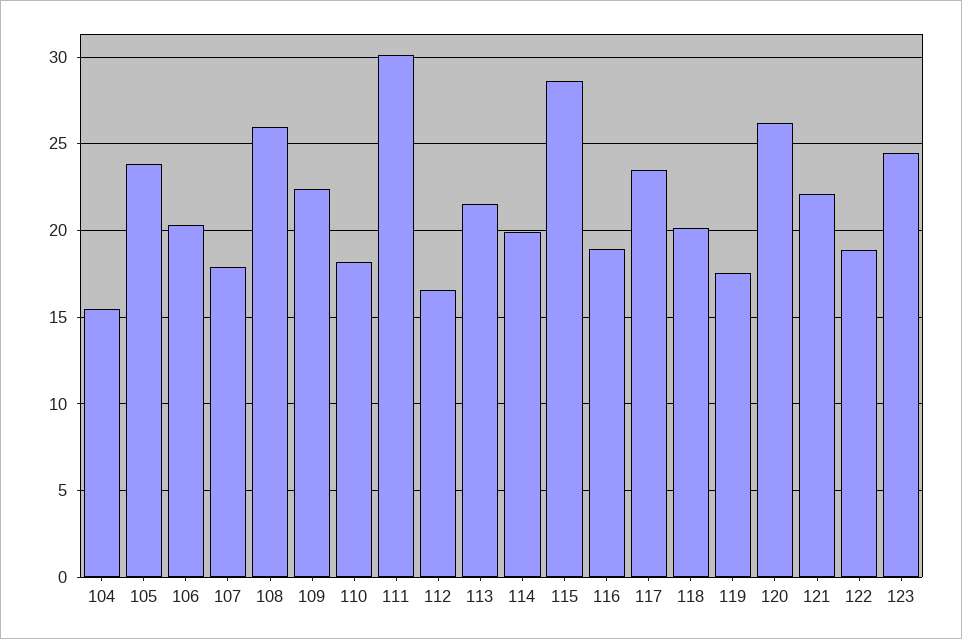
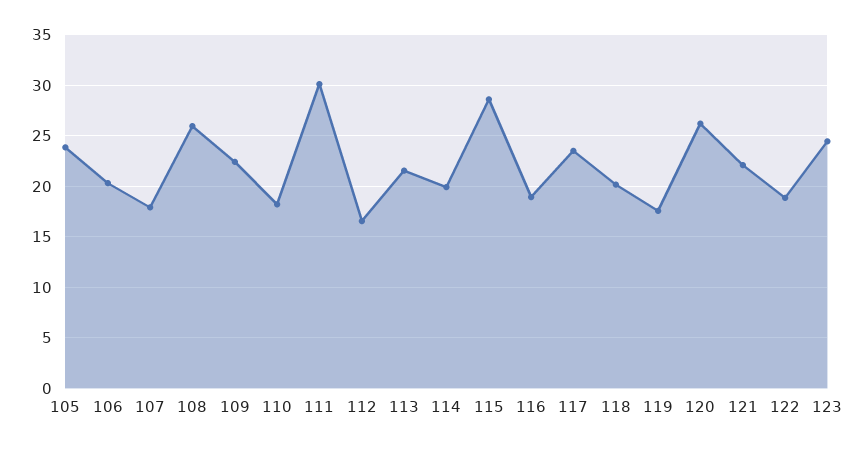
104: 15.5 -> none

